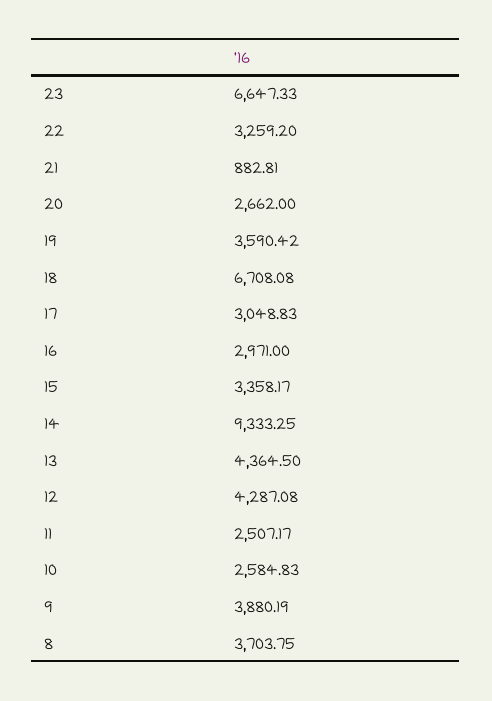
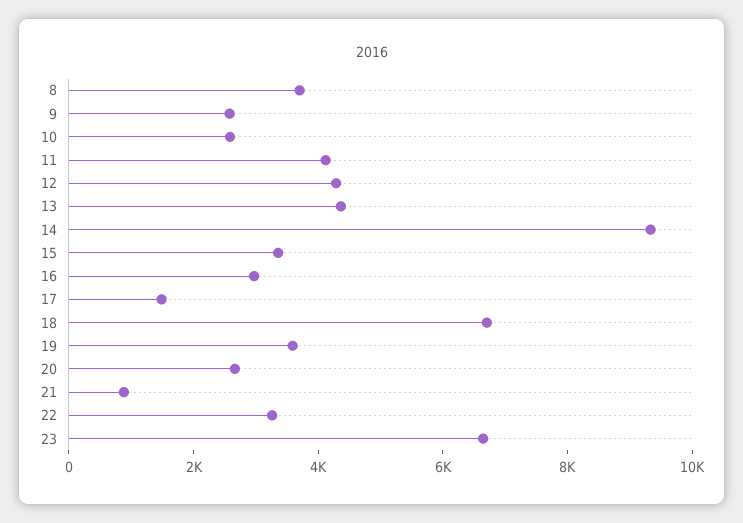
17: 3048.83 -> 1500
11: 2507.17 -> 4000
9: 3880.19 -> 2500

